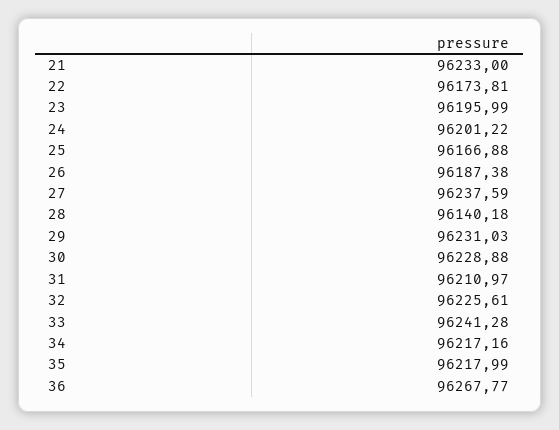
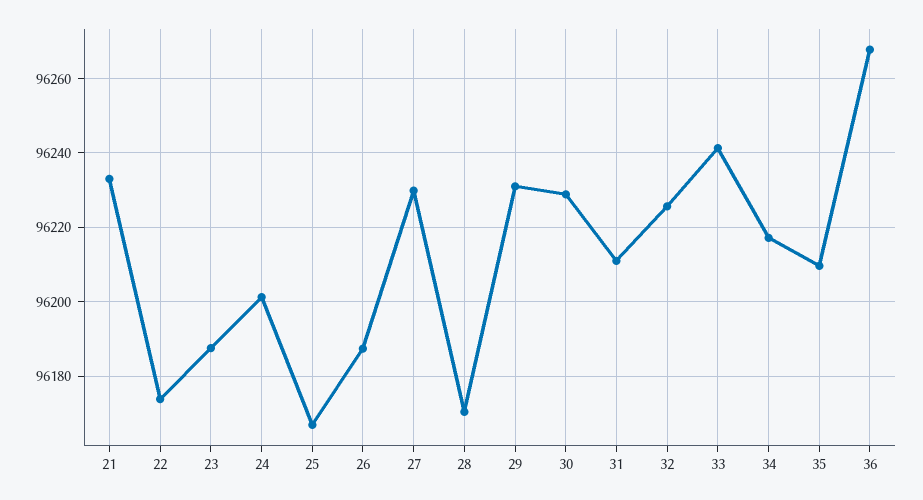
23: 96195.99 -> 96188
27: 96237.59 -> 96230
28: 96140.18 -> 96170
35: 96217.99 -> 96210

